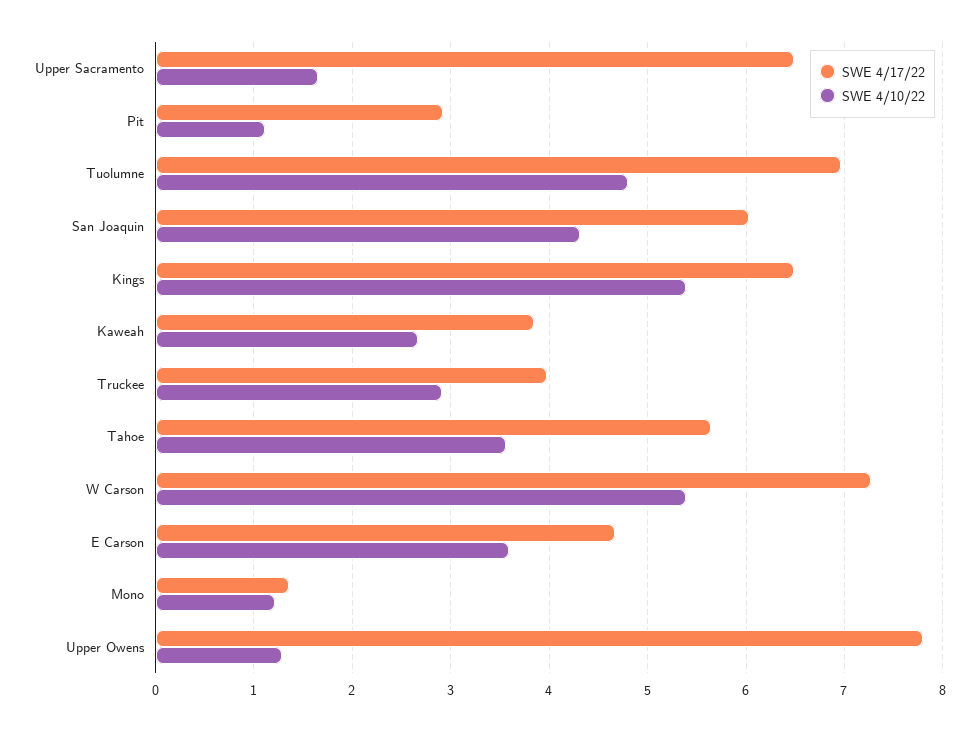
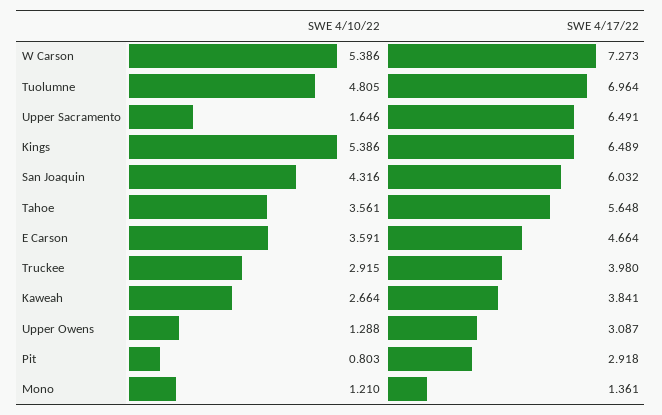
SWE 4/10/22, Pit: 1.1 -> 0.803
SWE 4/17/22, Upper Owens: 7.8 -> 3.087

